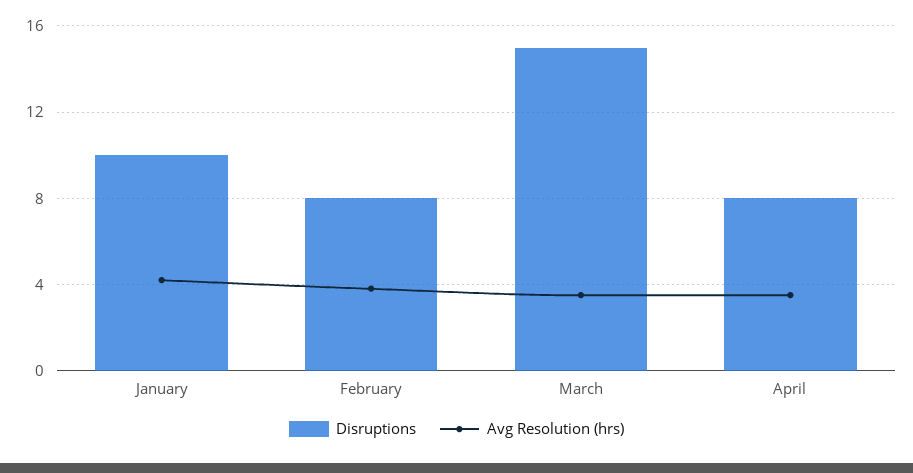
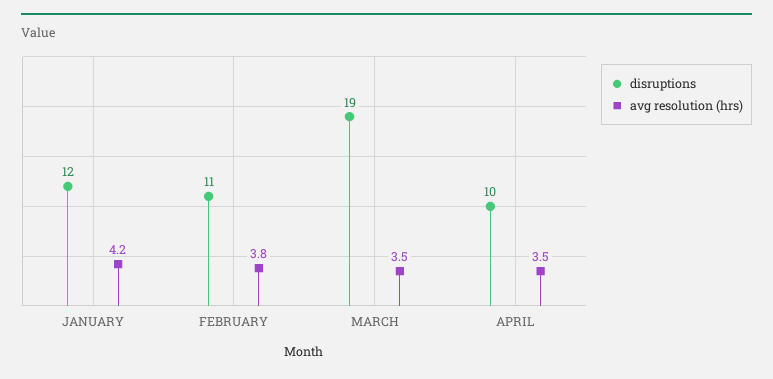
Disruptions, January: 10 -> 12
Disruptions, February: 8 -> 11
Disruptions, March: 15 -> 19
Disruptions, April: 8 -> 10

